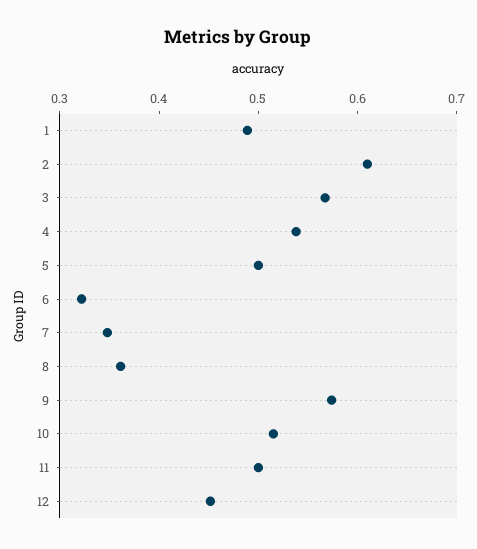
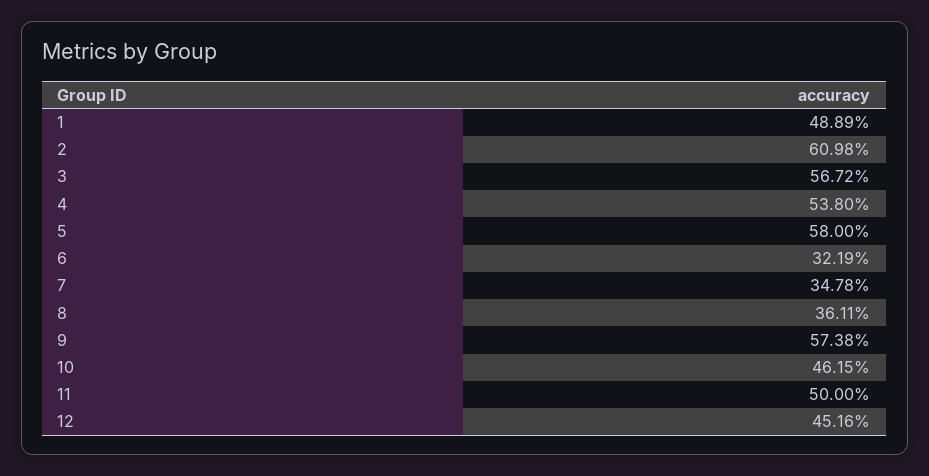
5: 0.5 -> 0.58
10: 0.52 -> 0.4615

